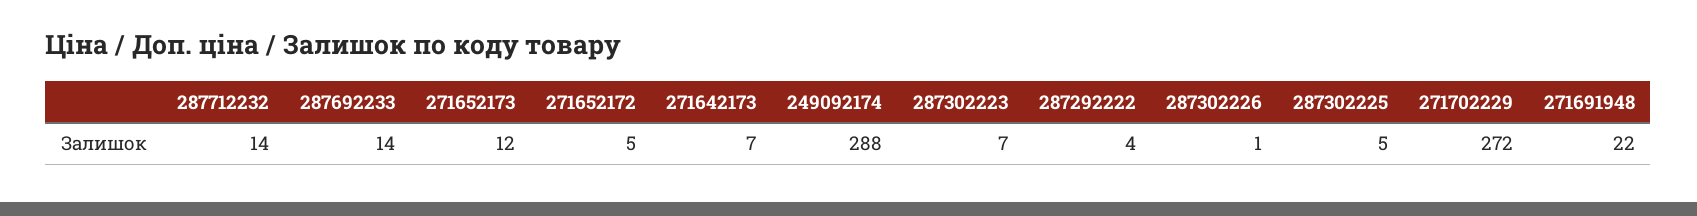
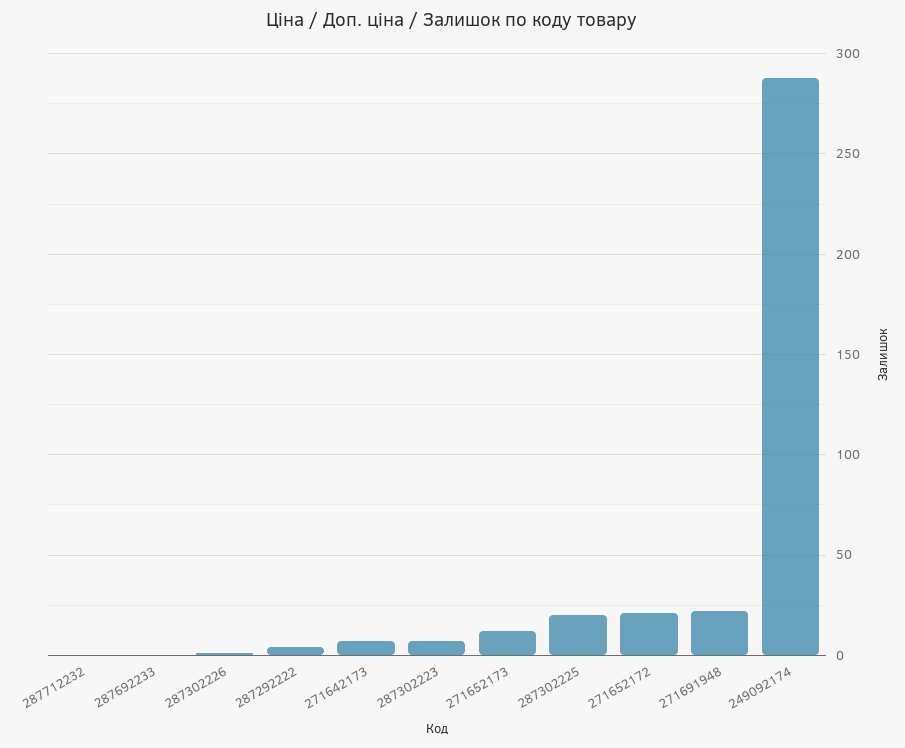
287712232: 14 -> 0
287692233: 14 -> 0
271652172: 5 -> 20
287302225: 5 -> 20
271702229: 272 -> none

